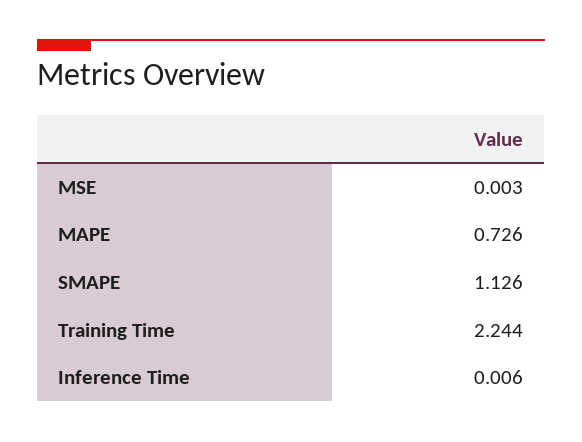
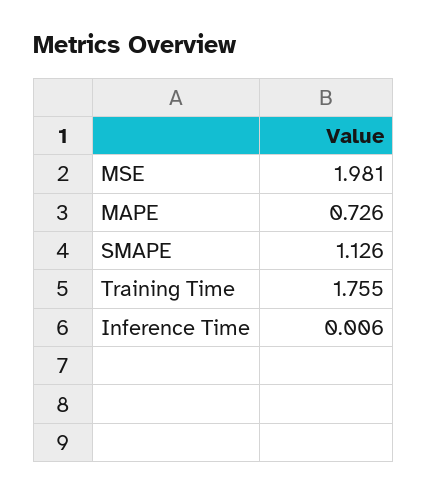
MSE: 0.003 -> 1.981
Training Time: 2.244 -> 1.755

